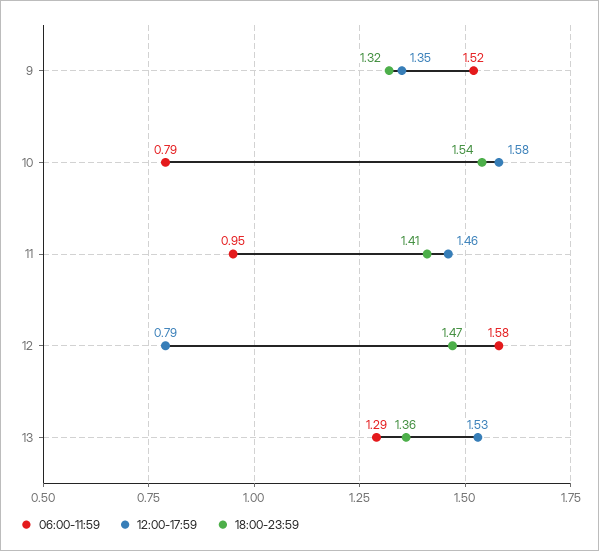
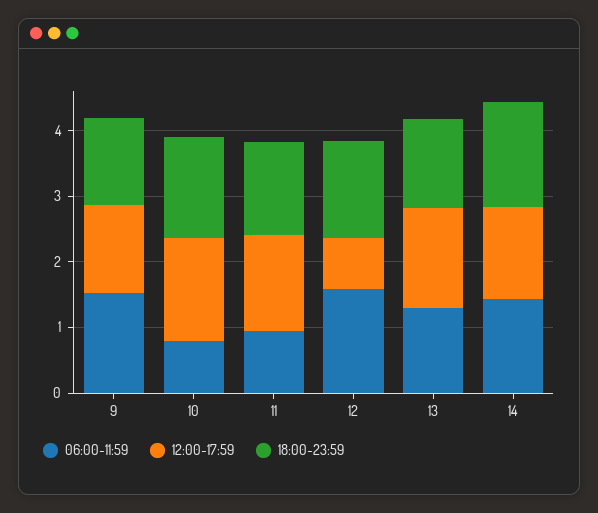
06:00-11:59, 14: none -> 1.4
12:00-17:59, 14: none -> 1.4
18:00-23:59, 14: none -> 1.6

